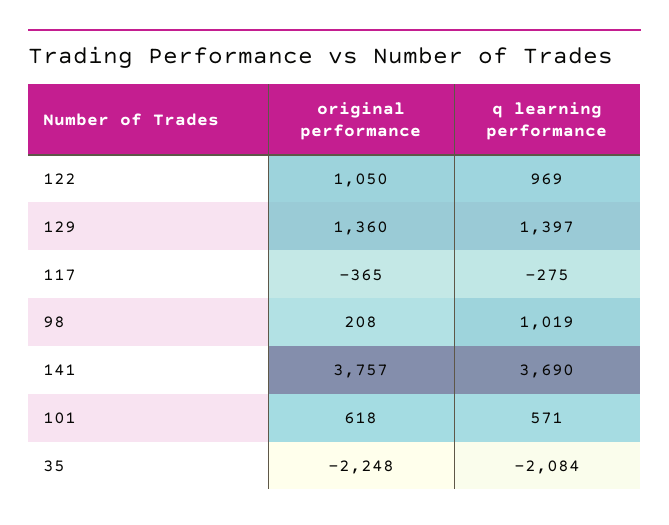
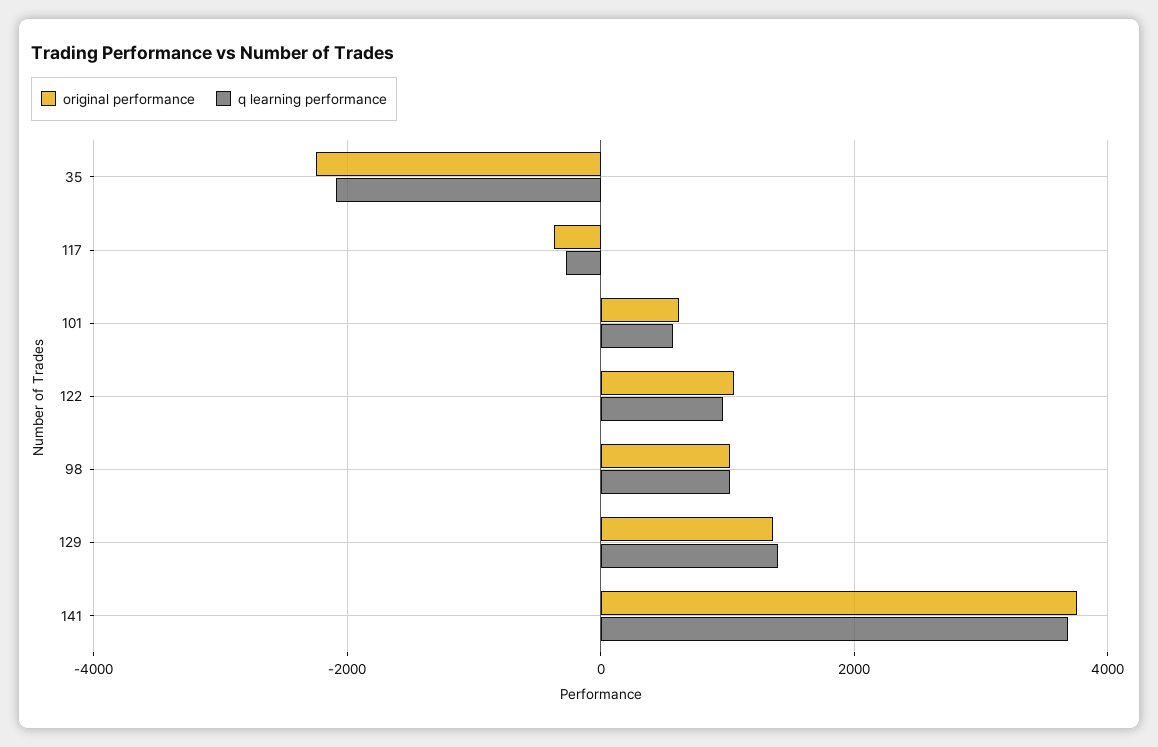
original performance, 98: 208 -> 1000

